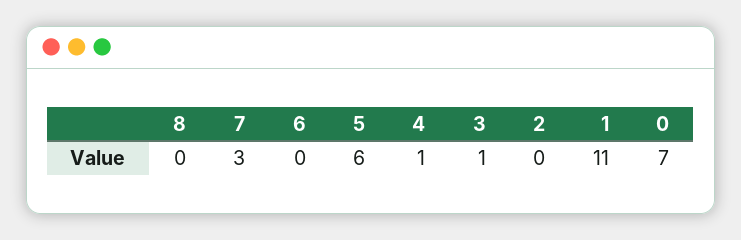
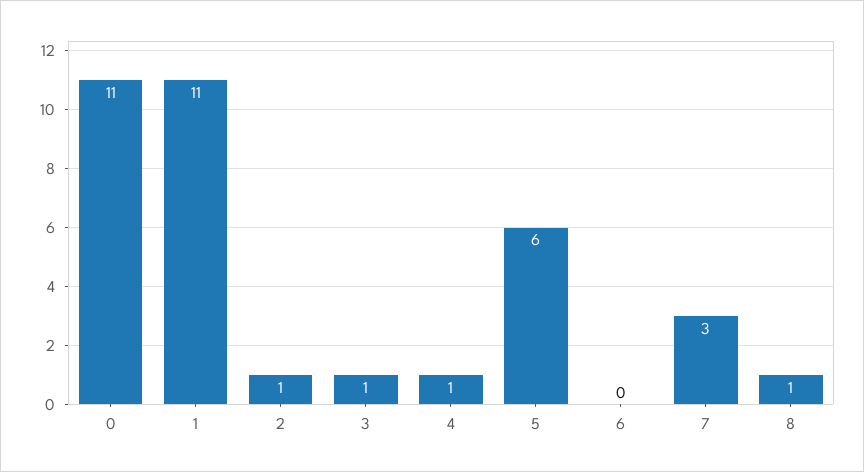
8: 0 -> 1
2: 0 -> 1
0: 7 -> 11

